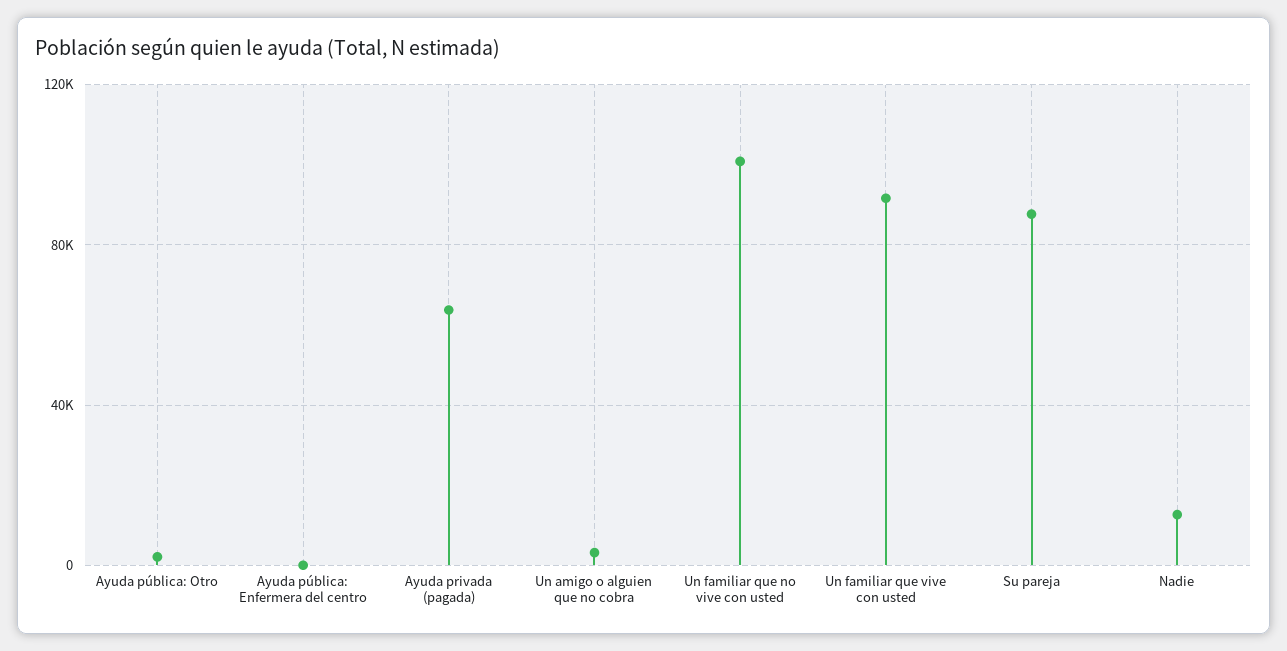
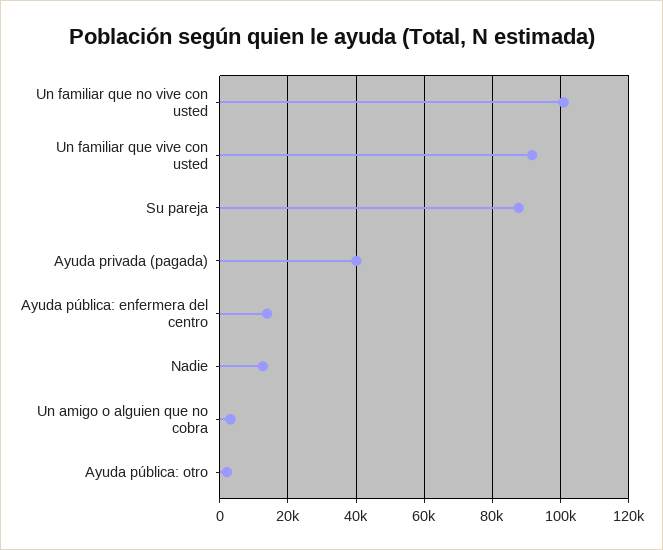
Ayuda pública: Enfermera del centro: 0 -> 14000
Ayuda privada (pagada): 65000 -> 40000

